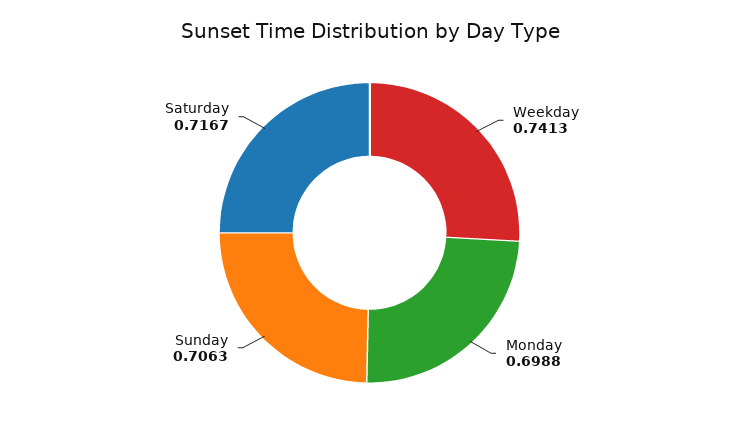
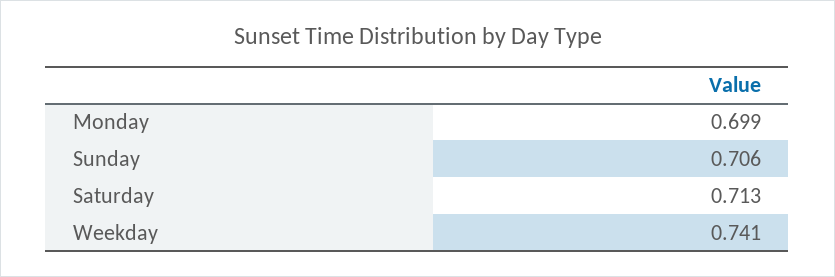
Saturday: 0.7167 -> 0.713

